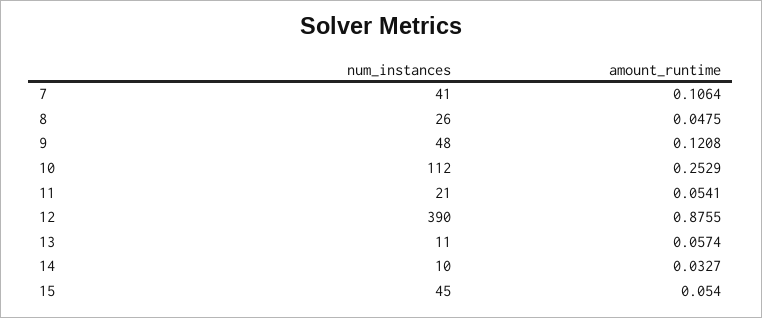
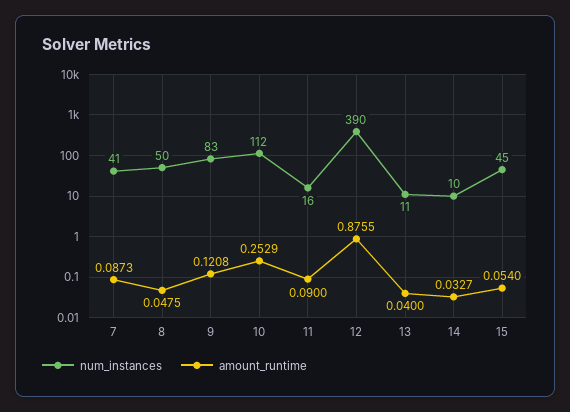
amount_runtime, 7: 0.1064 -> 0.0873
num_instances, 8: 26 -> 50
num_instances, 9: 48 -> 83
num_instances, 11: 21 -> 16
amount_runtime, 11: 0.0541 -> 0.09
amount_runtime, 13: 0.0574 -> 0.04

